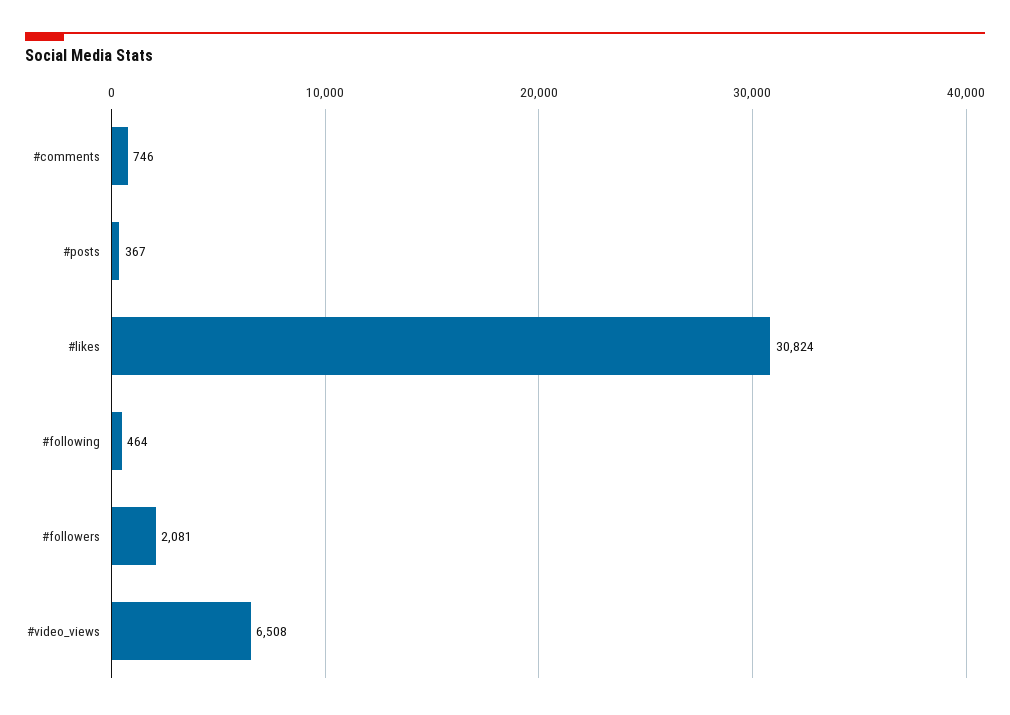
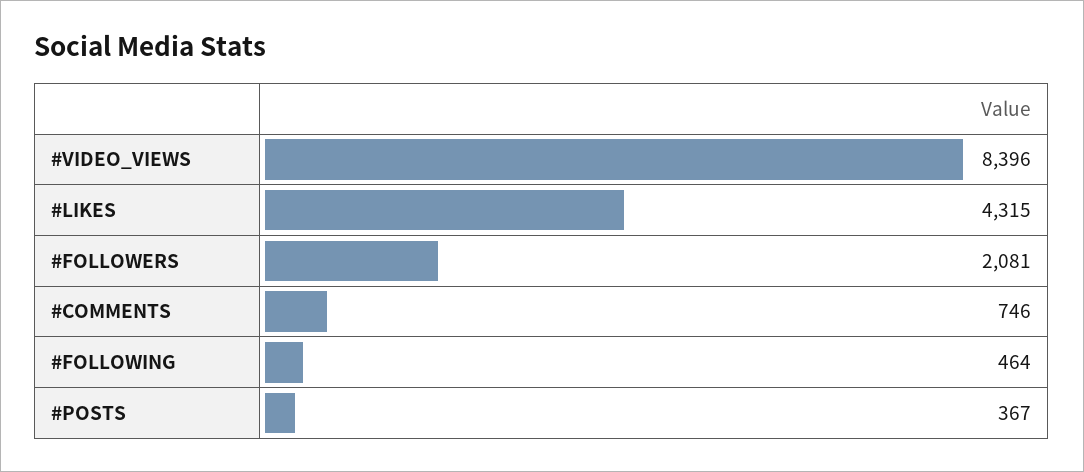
#likes: 30824 -> 4315
#video_views: 6508 -> 8396

